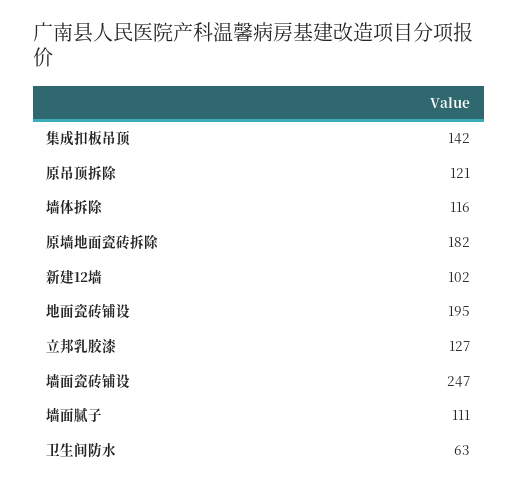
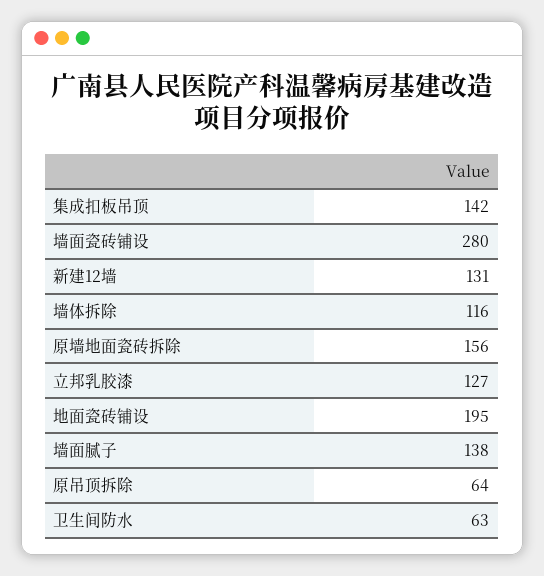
原吊顶拆除: 121 -> 64
原墙地面瓷砖拆除: 182 -> 156
新建12墙: 102 -> 131
墙面瓷砖铺设: 247 -> 280
墙面腻子: 111 -> 138

